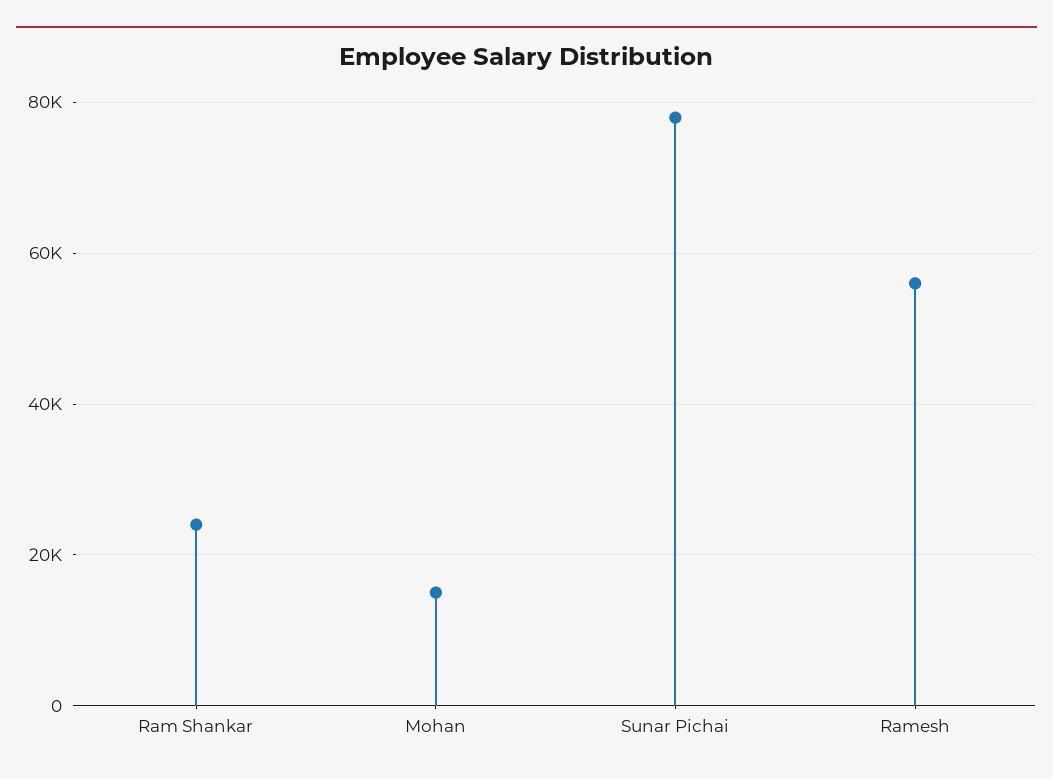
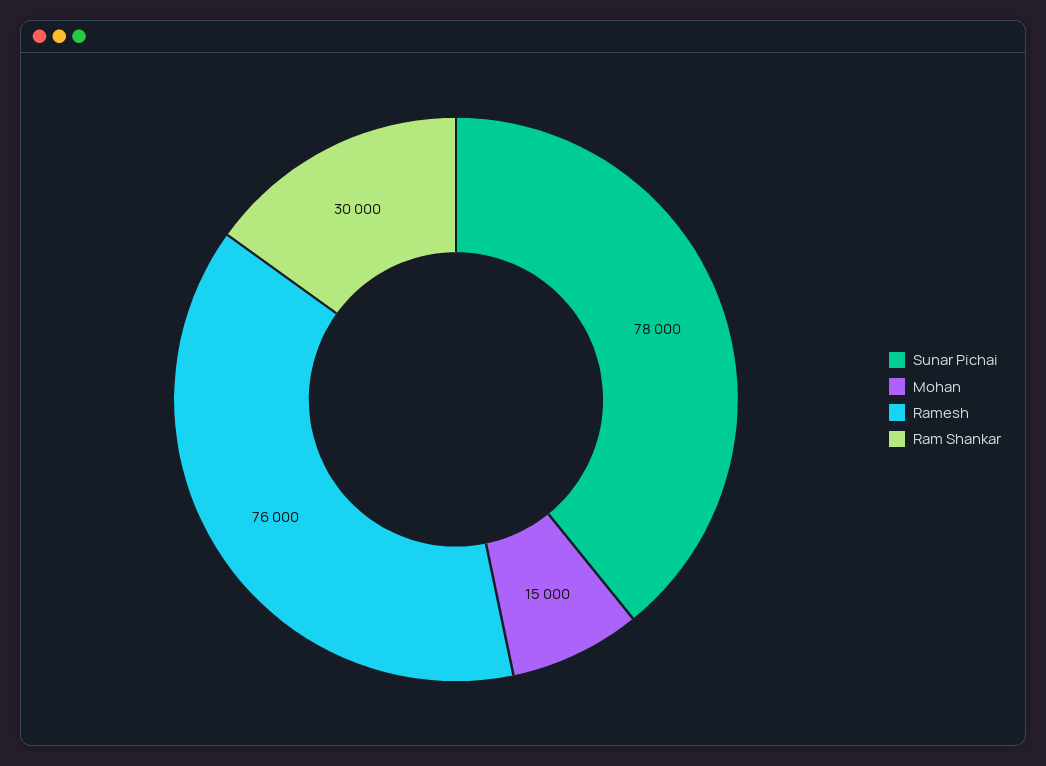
Ram Shankar: 24000 -> 30000
Ramesh: 56000 -> 76000

